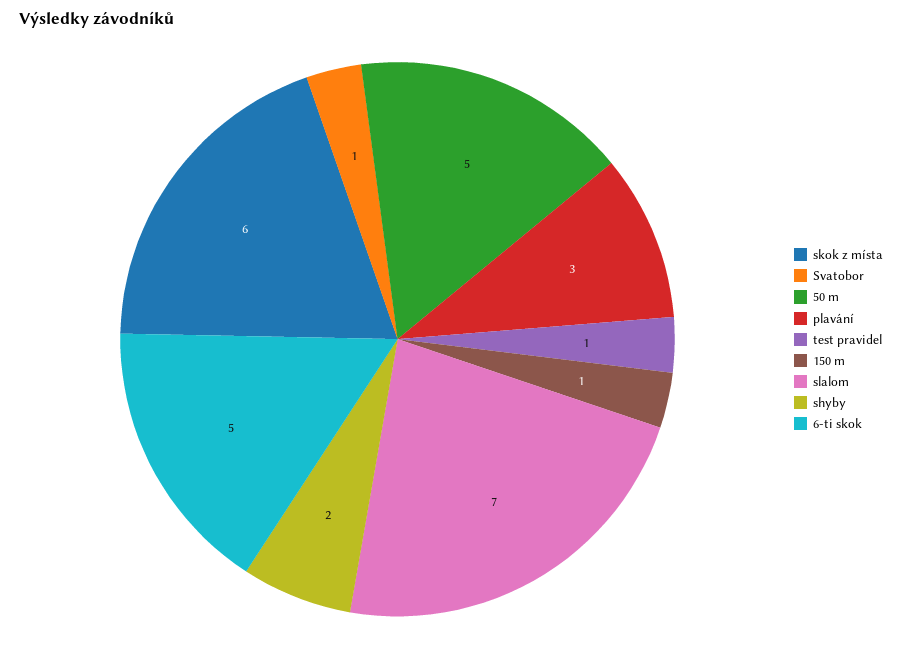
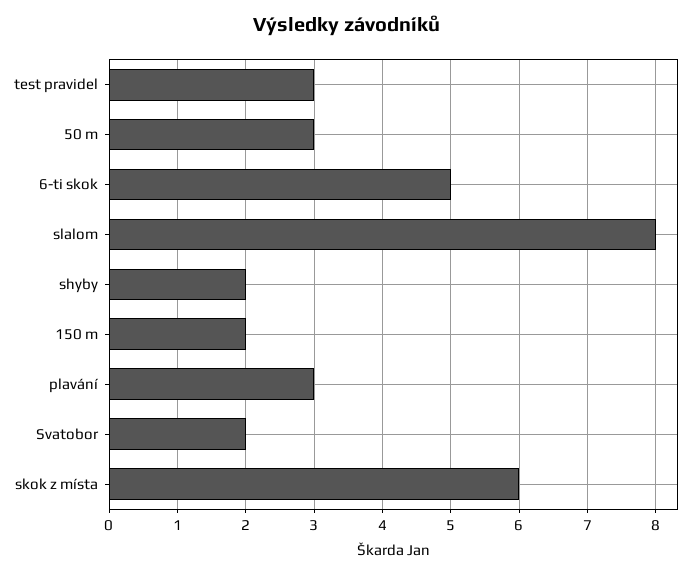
Svatobor: 1 -> 2
50 m: 5 -> 3
test pravidel: 1 -> 3
150 m: 1 -> 2
slalom: 7 -> 8

